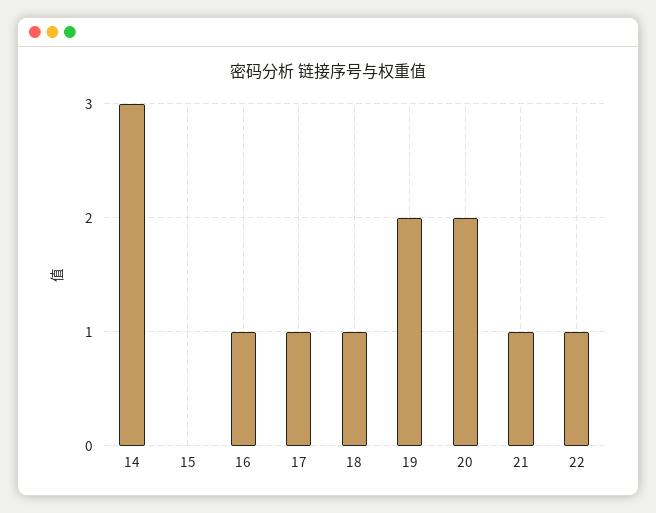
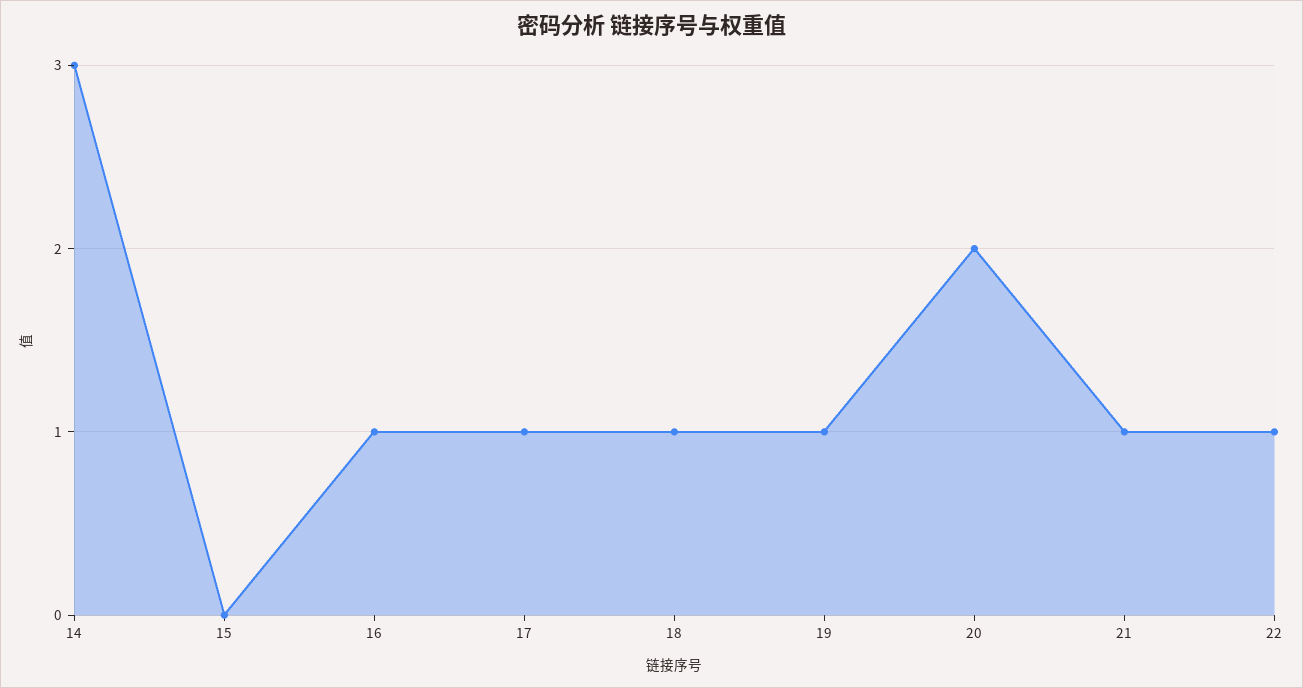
19: 2 -> 1

